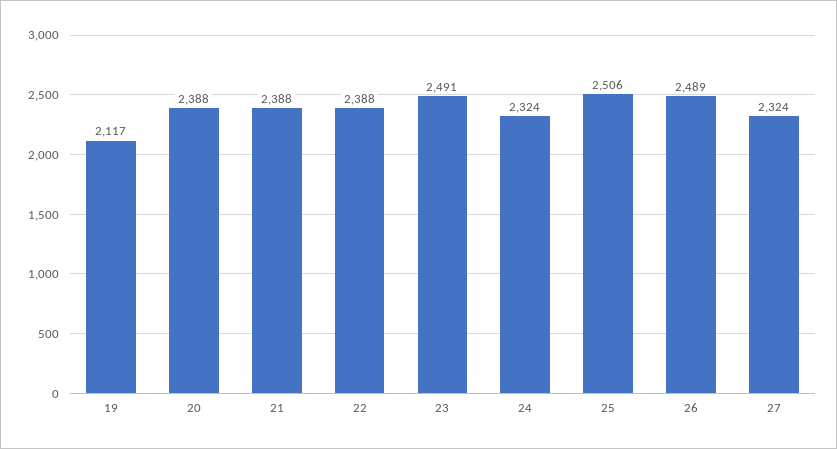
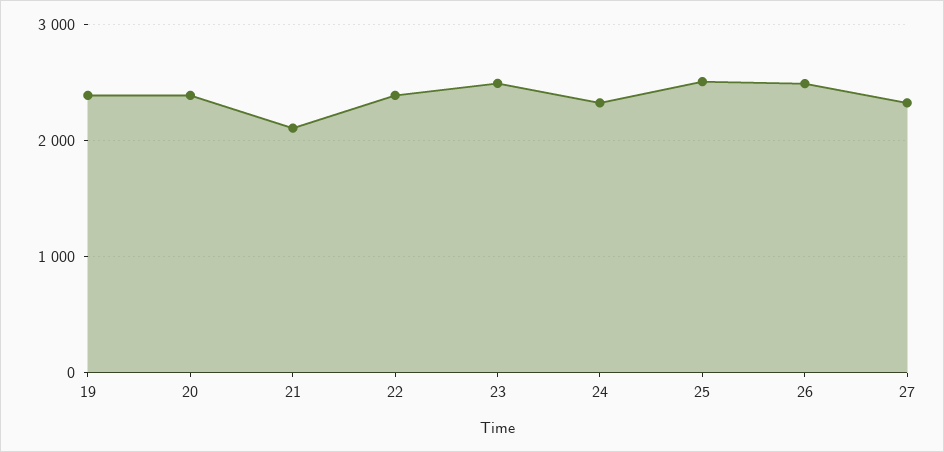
19: 2117 -> 2400
21: 2388 -> 2100

